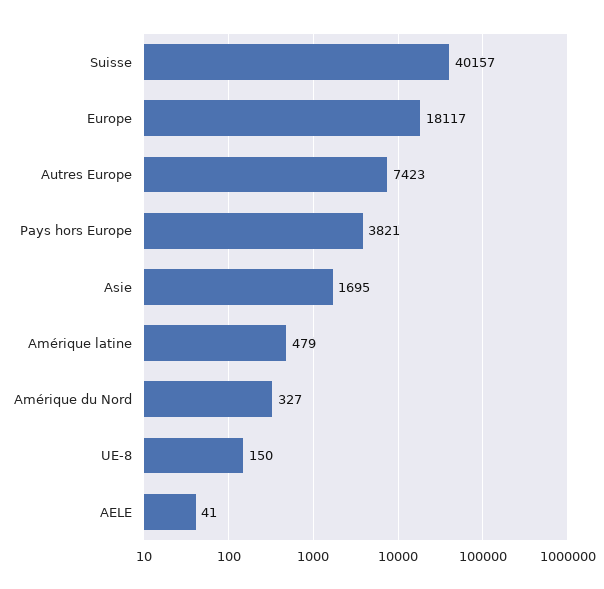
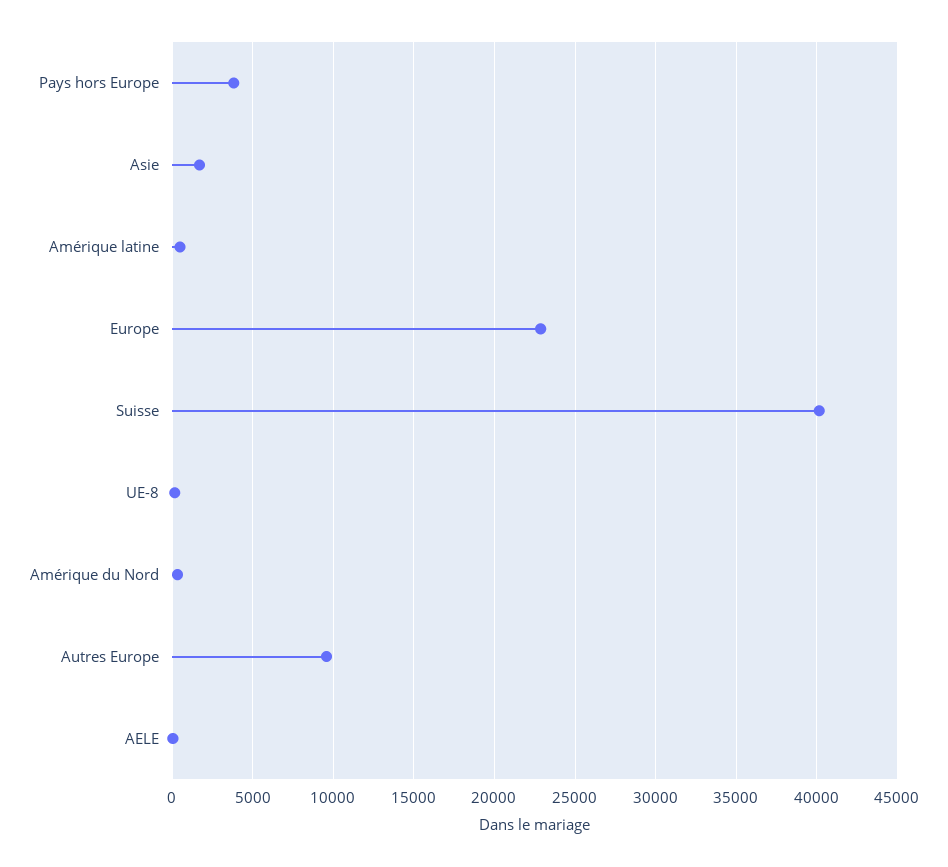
Europe: 18117 -> 23000
Autres Europe: 7423 -> 9500

